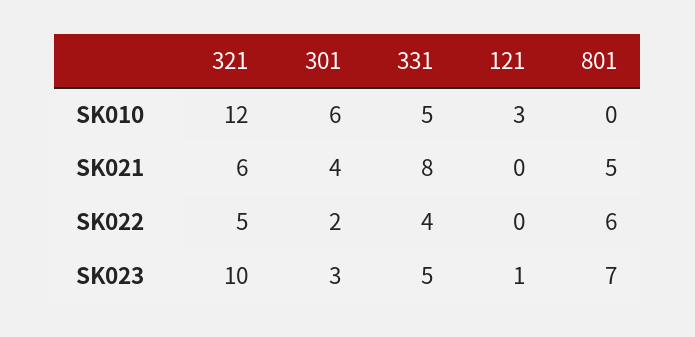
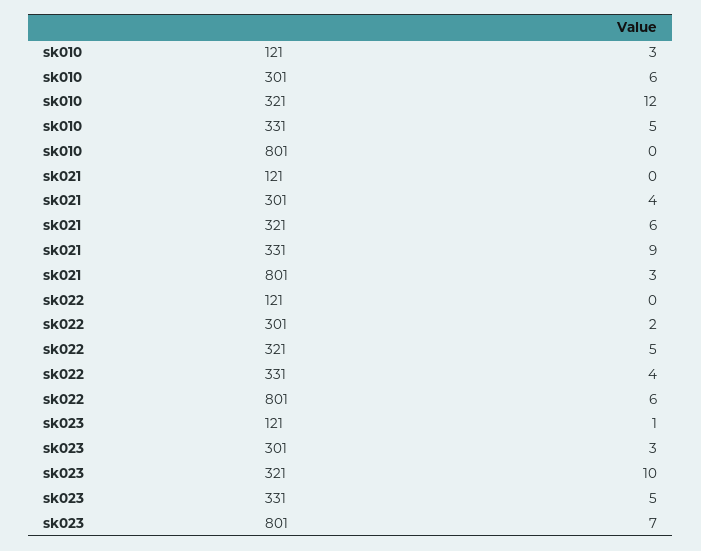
331, SK021: 8 -> 9
801, SK021: 5 -> 3

